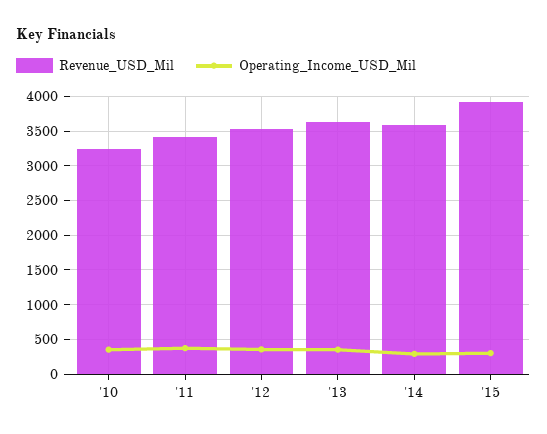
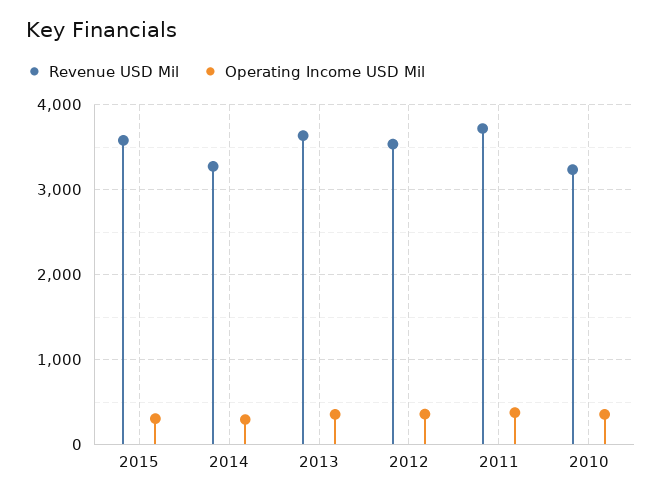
Revenue_USD_Mil, '11: 3400 -> 3700
Revenue_USD_Mil, '14: 3600 -> 3300
Revenue_USD_Mil, '15: 3900 -> 3600

